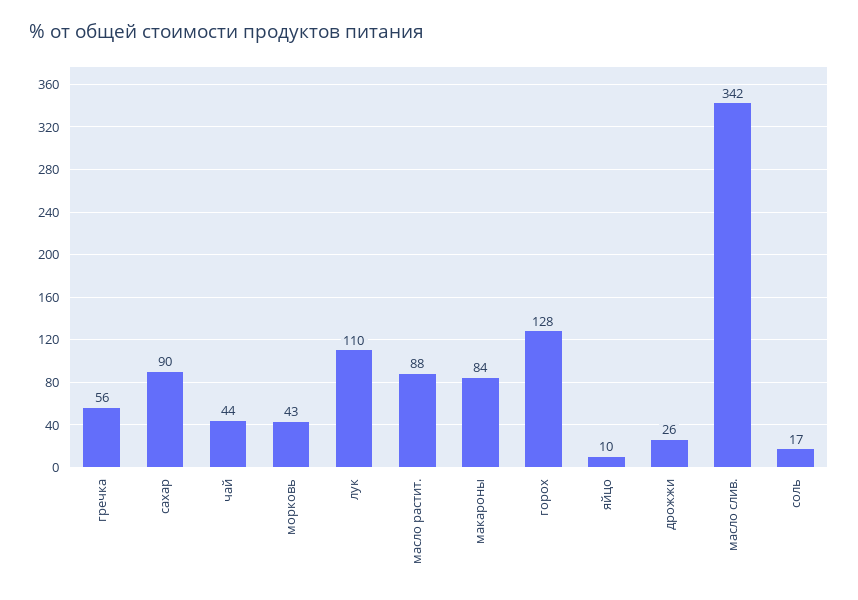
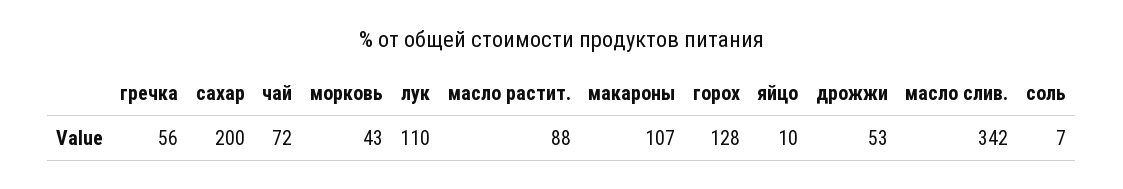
сахар: 90 -> 200
чай: 44 -> 72
макароны: 84 -> 107
дрожжи: 26 -> 53
соль: 17 -> 7

